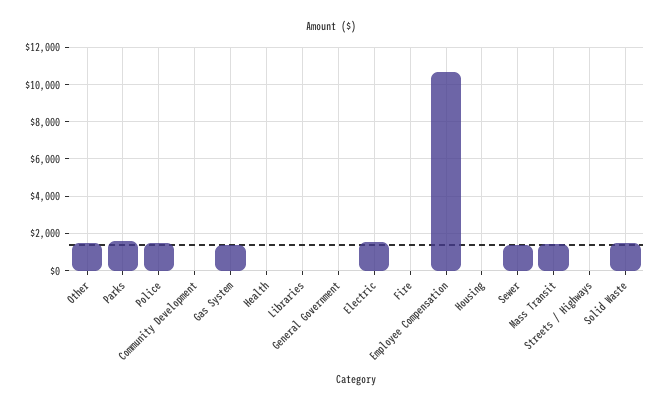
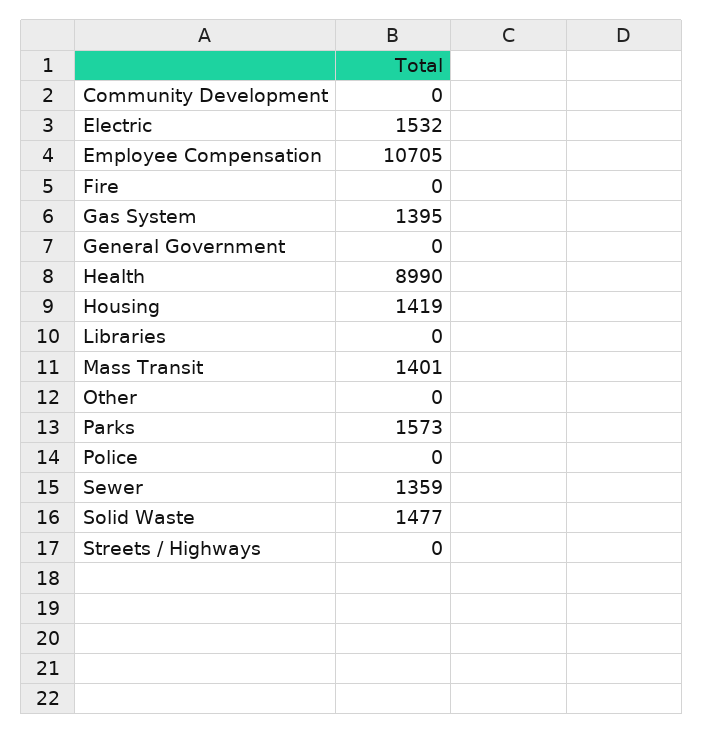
Other: 1500 -> 0
Police: 1500 -> 0
Health: 0 -> 8990
Housing: 0 -> 1419

